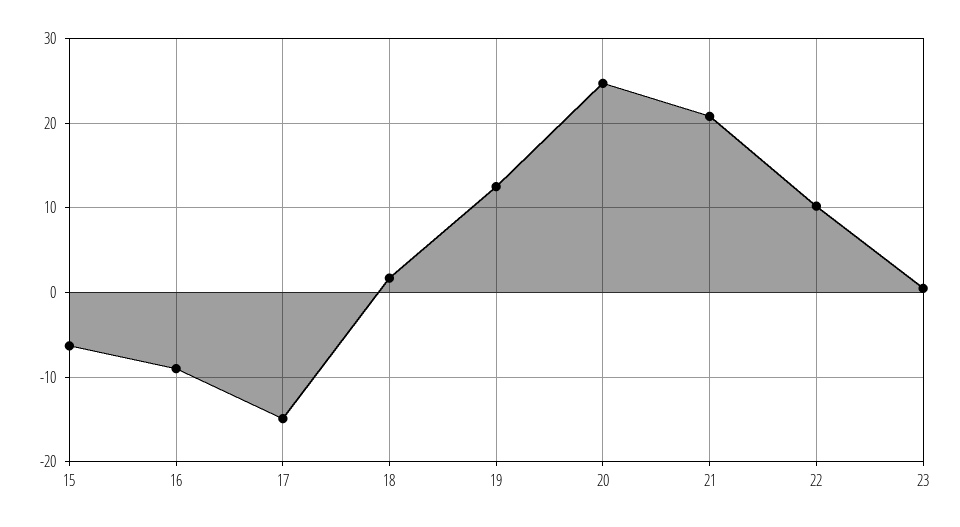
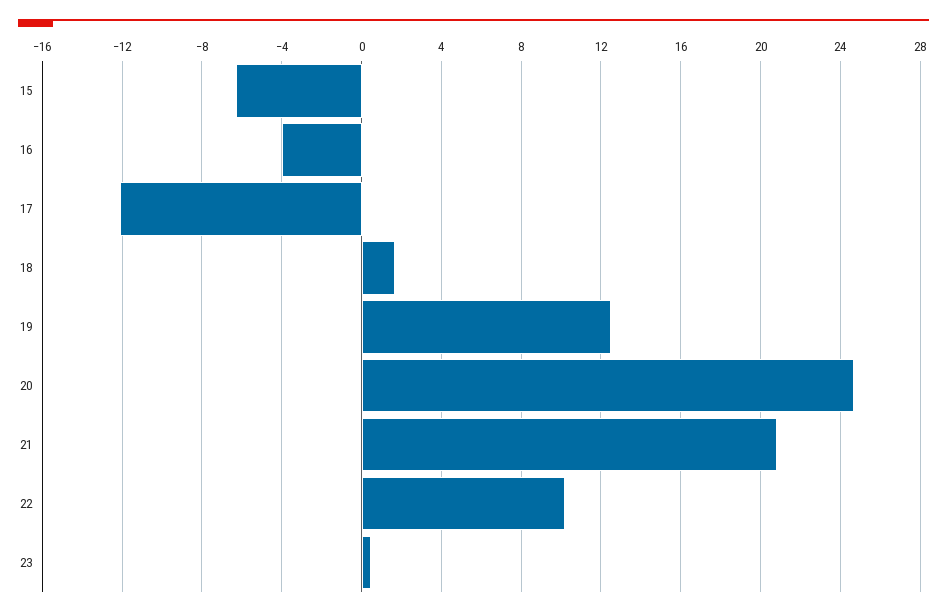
16: -9 -> -4
17: -15 -> -12

